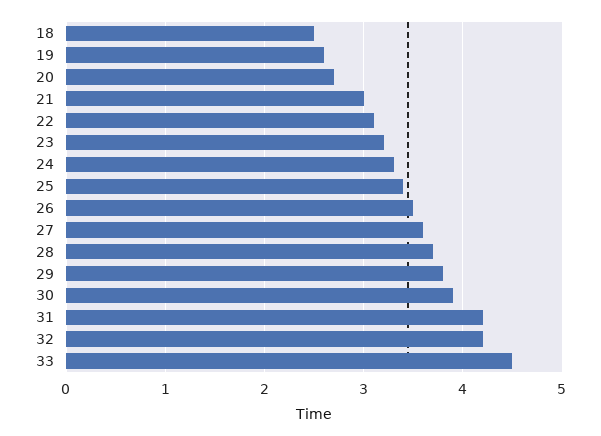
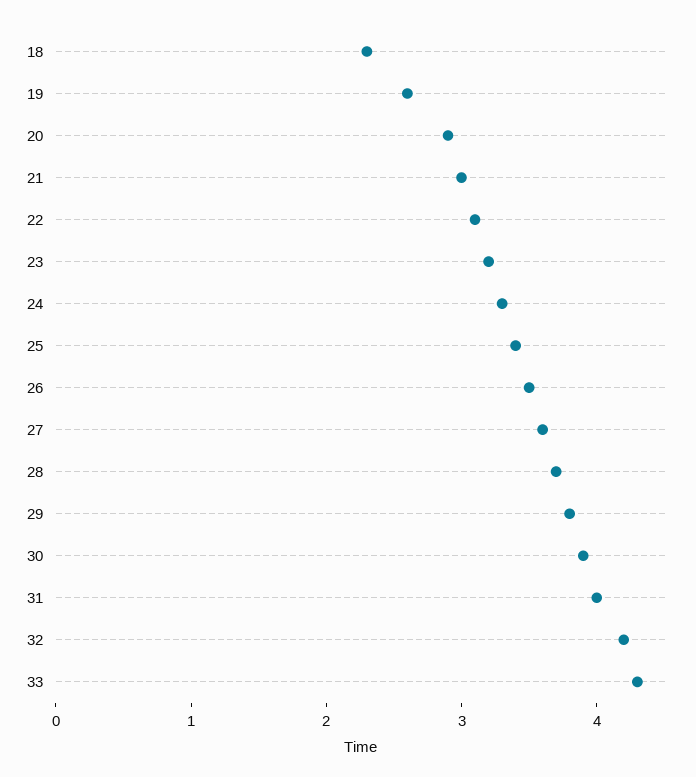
18: 2.5 -> 2.3
20: 2.7 -> 2.9
31: 4.2 -> 4
33: 4.5 -> 4.3

